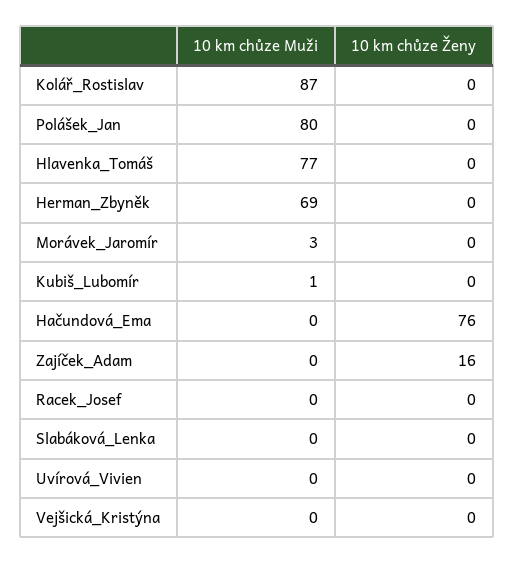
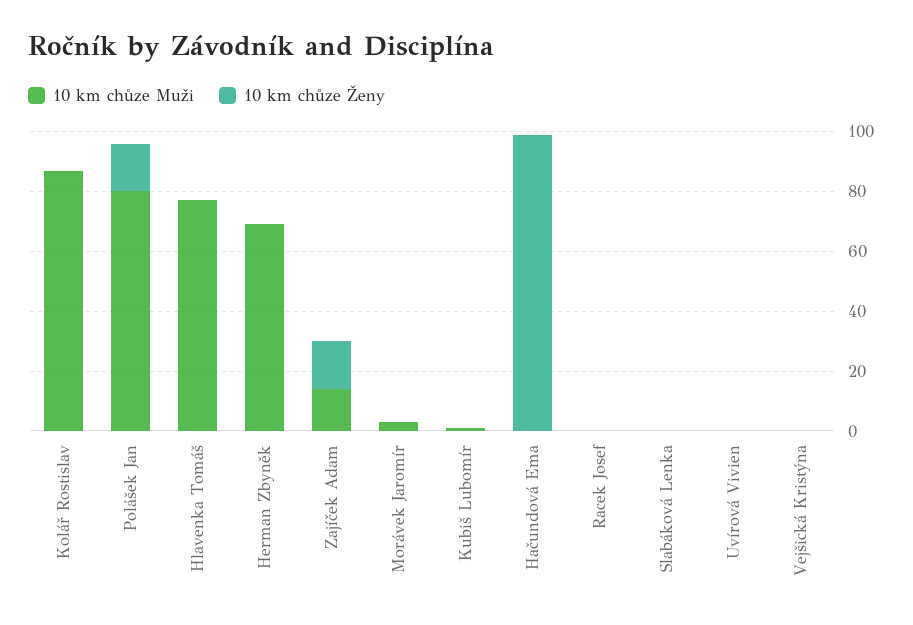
10 km chůze Ženy, Polášek_Jan: 0 -> 15
10 km chůze Ženy, Hačundová_Ema: 76 -> 100
10 km chůze Muži, Zajíček_Adam: 0 -> 15

